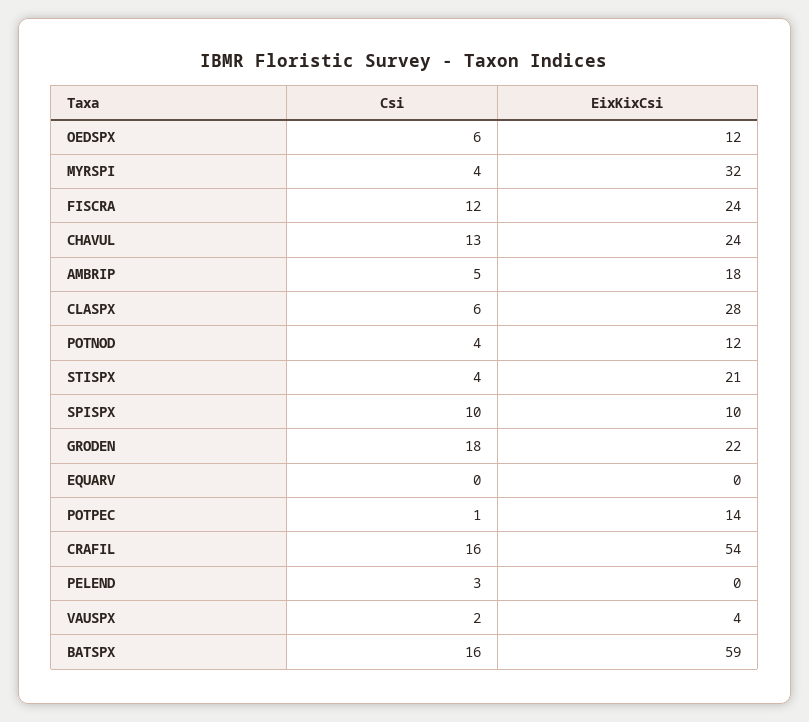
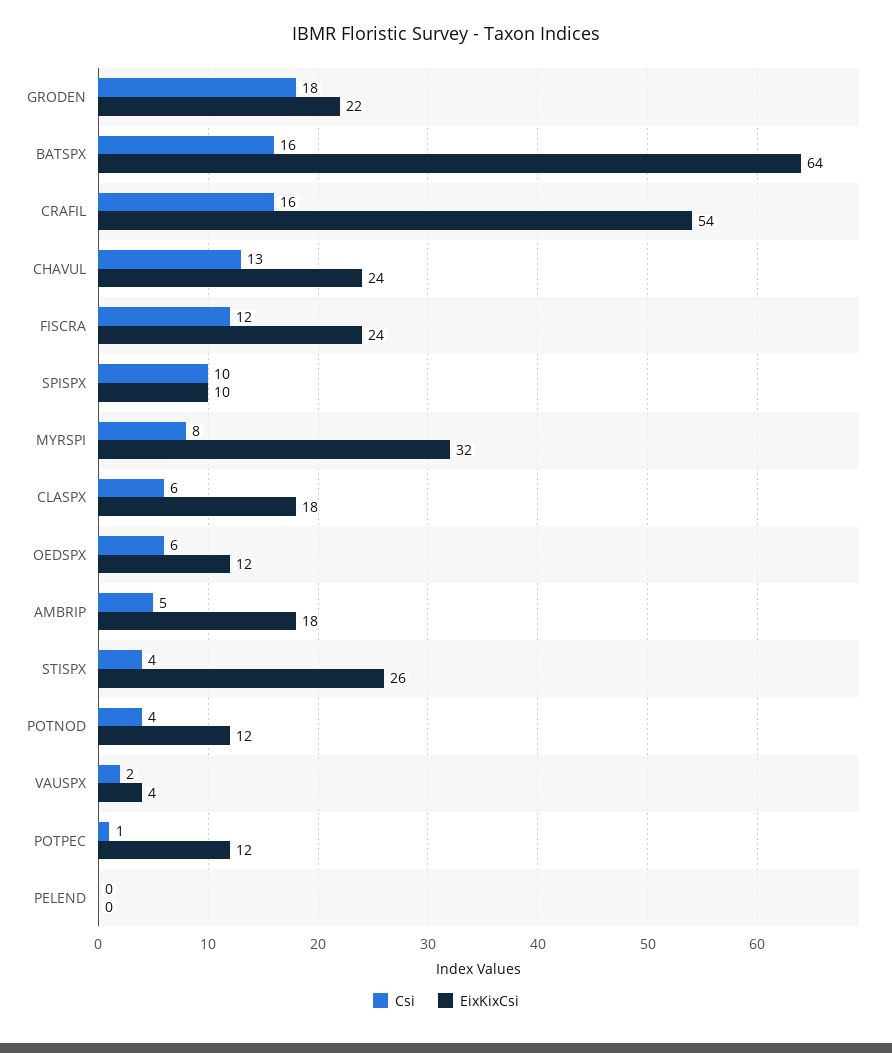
Csi, MYRSPI: 4 -> 8
EixKixCsi, CLASPX: 28 -> 18
EixKixCsi, STISPX: 21 -> 26
Csi, EQUARV: 0 -> none
EixKixCsi, EQUARV: 0 -> none
EixKixCsi, POTPEC: 14 -> 12
Csi, PELEND: 3 -> 0
EixKixCsi, BATSPX: 59 -> 64

